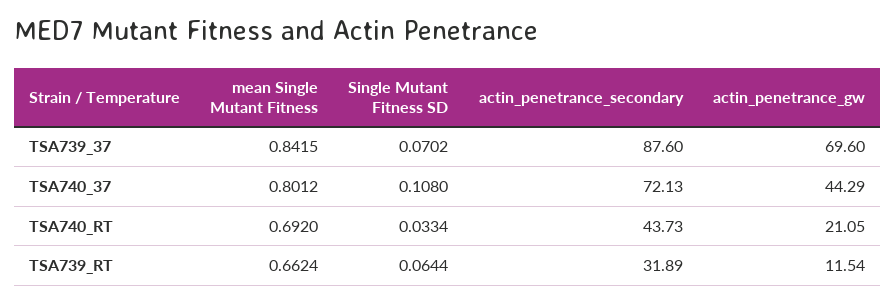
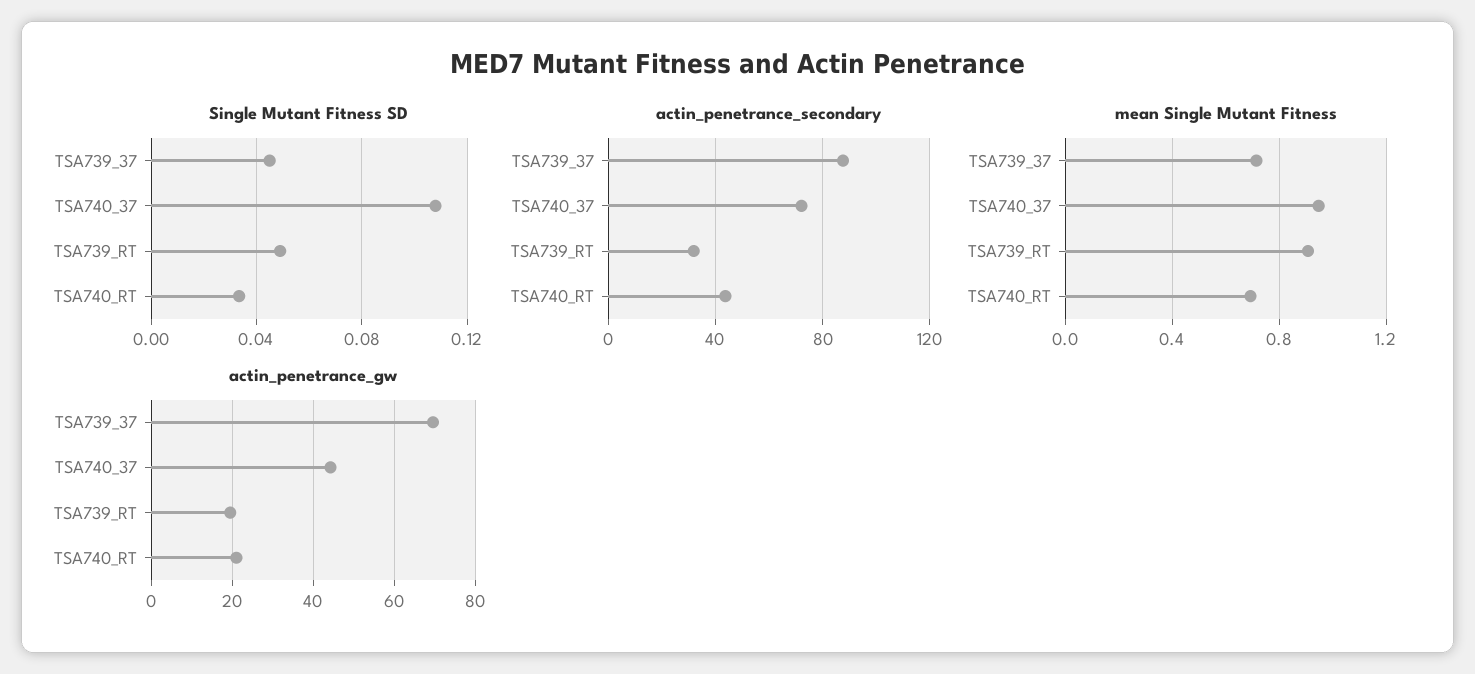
mean Single Mutant Fitness, TSA739_37: 0.8415 -> 0.7
Single Mutant Fitness SD, TSA739_37: 0.0702 -> 0.045
mean Single Mutant Fitness, TSA740_37: 0.8012 -> 0.95
mean Single Mutant Fitness, TSA739_RT: 0.6624 -> 0.9
Single Mutant Fitness SD, TSA739_RT: 0.0644 -> 0.05
actin_penetrance_gw, TSA739_RT: 11.54 -> 20

